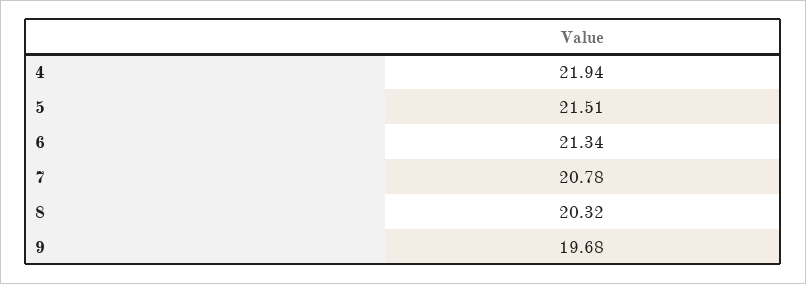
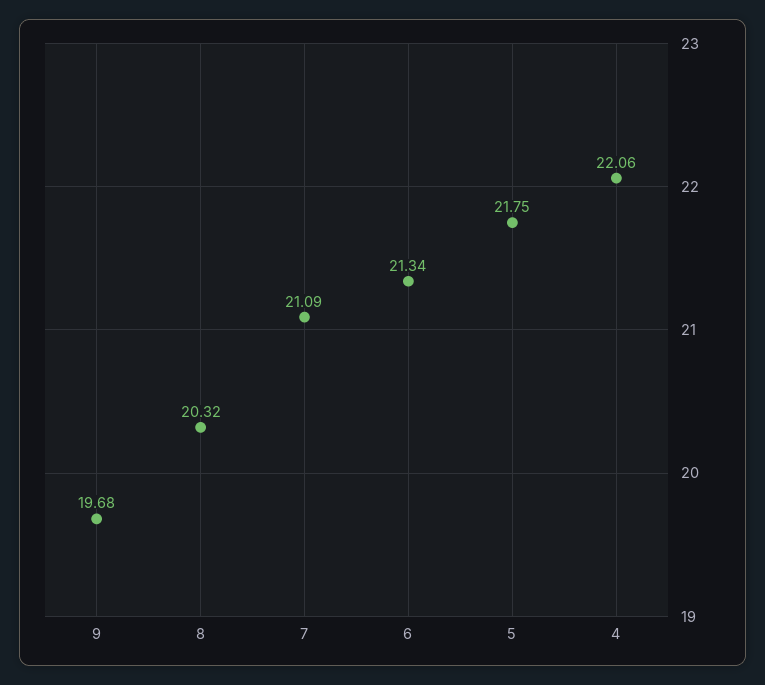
4: 21.94 -> 22.06
5: 21.51 -> 21.75
7: 20.78 -> 21.09

